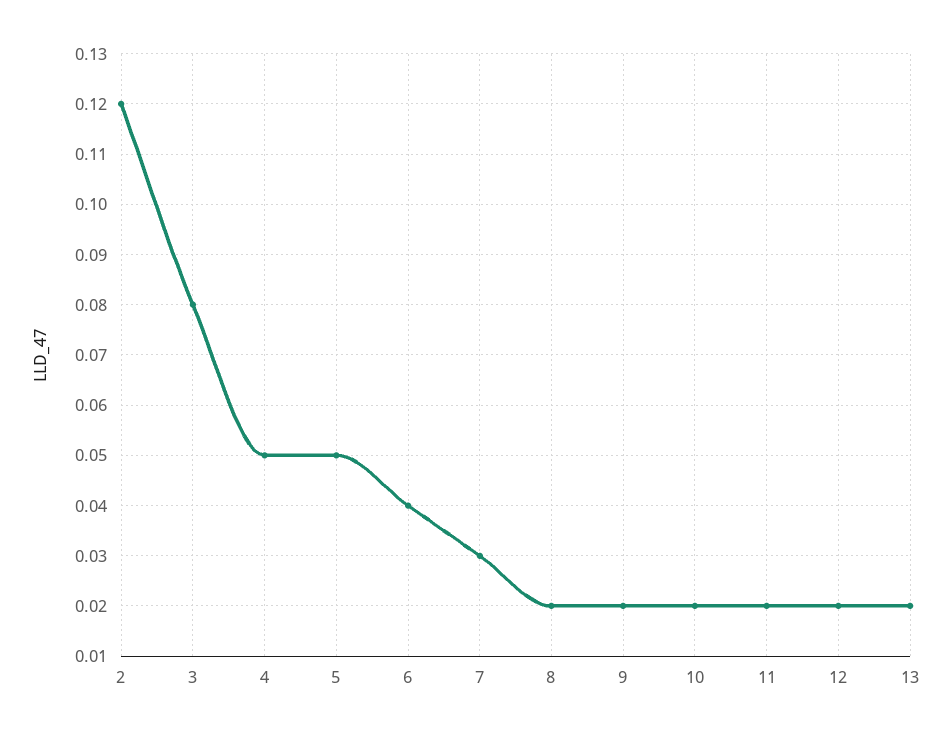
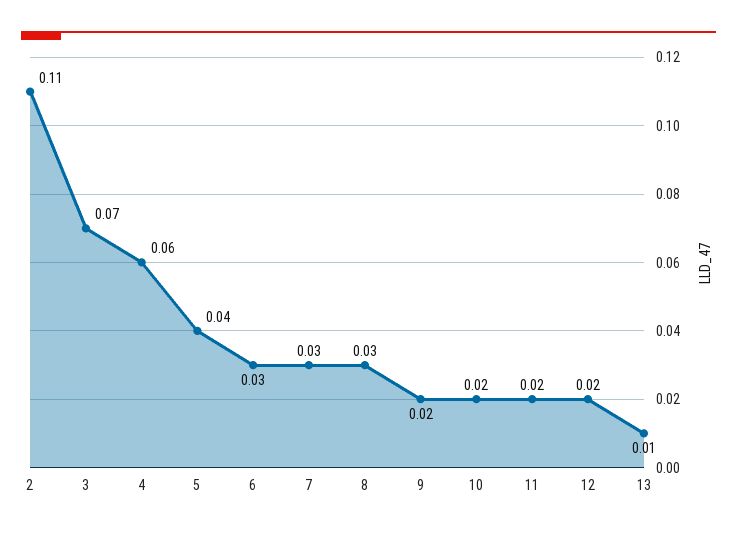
2: 0.12 -> 0.11
3: 0.08 -> 0.07
4: 0.05 -> 0.06
5: 0.05 -> 0.04
6: 0.04 -> 0.03
8: 0.02 -> 0.03
13: 0.02 -> 0.01

